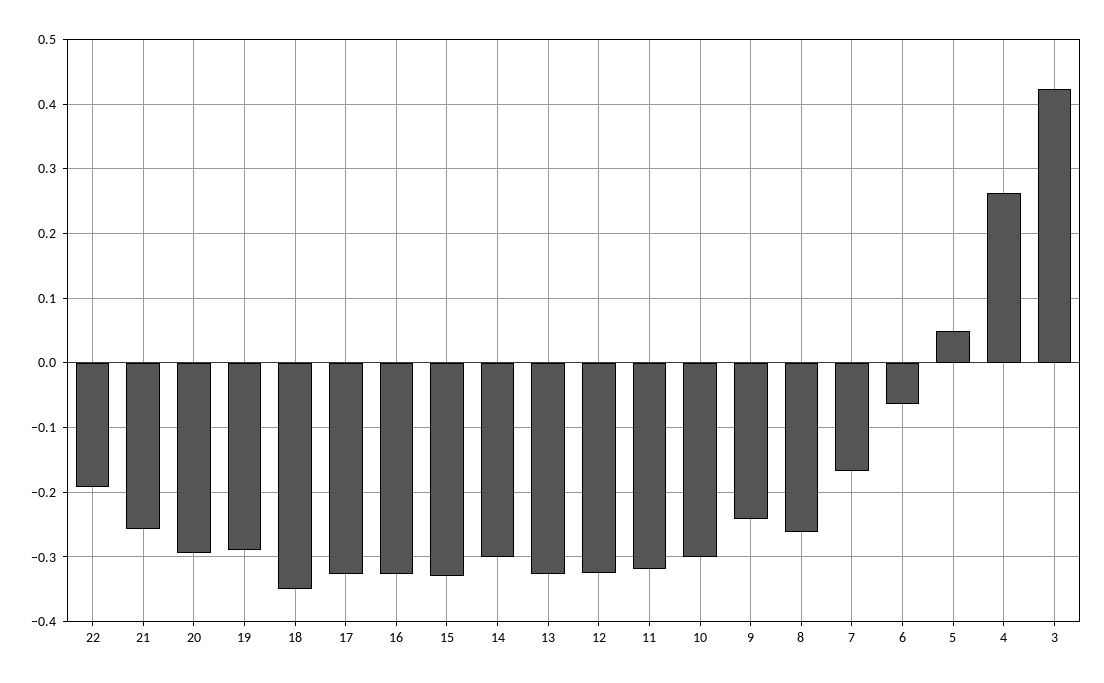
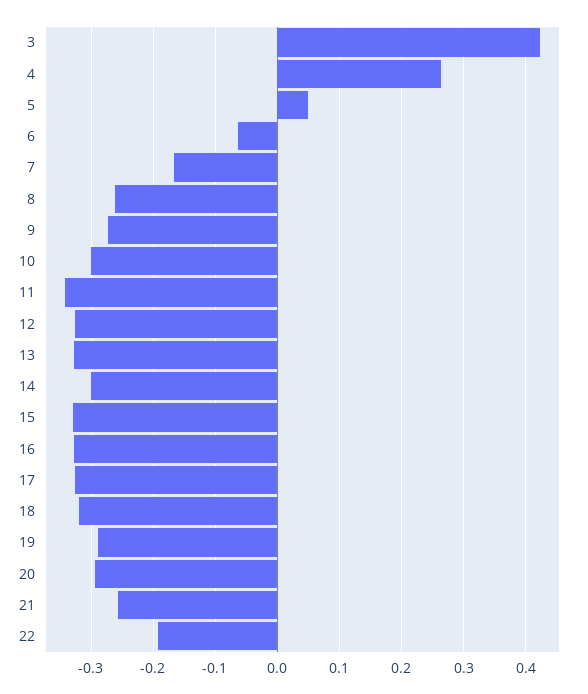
18: -0.35 -> -0.32
11: -0.32 -> -0.34
9: -0.24 -> -0.27

